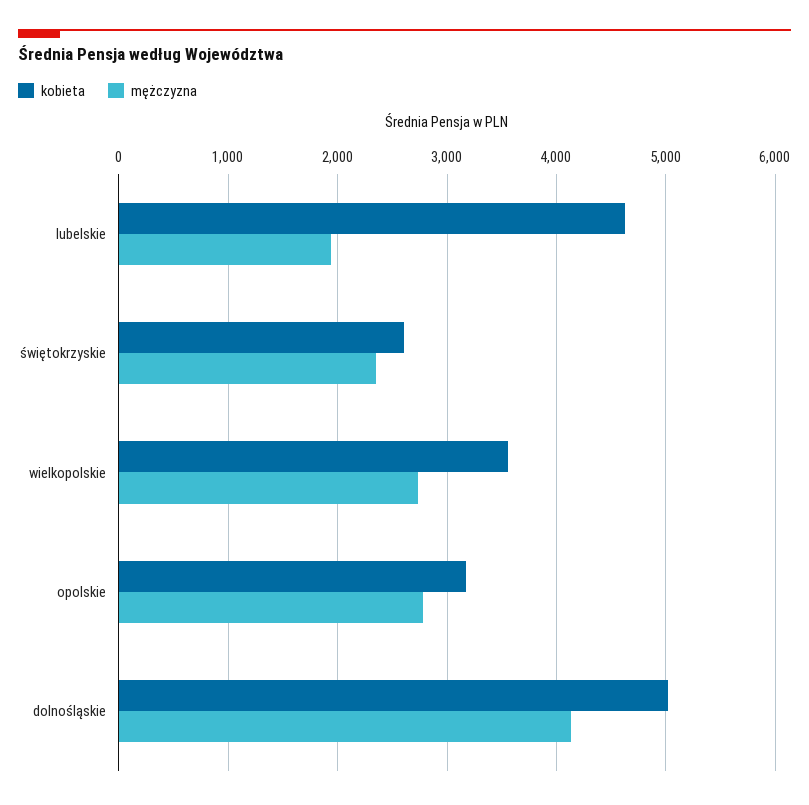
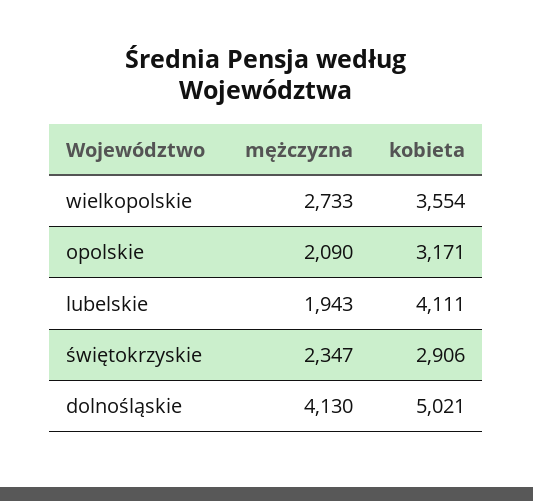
kobieta, lubelskie: 4600 -> 4111
kobieta, świętokrzyskie: 2600 -> 2906
mężczyzna, opolskie: 2800 -> 2090

